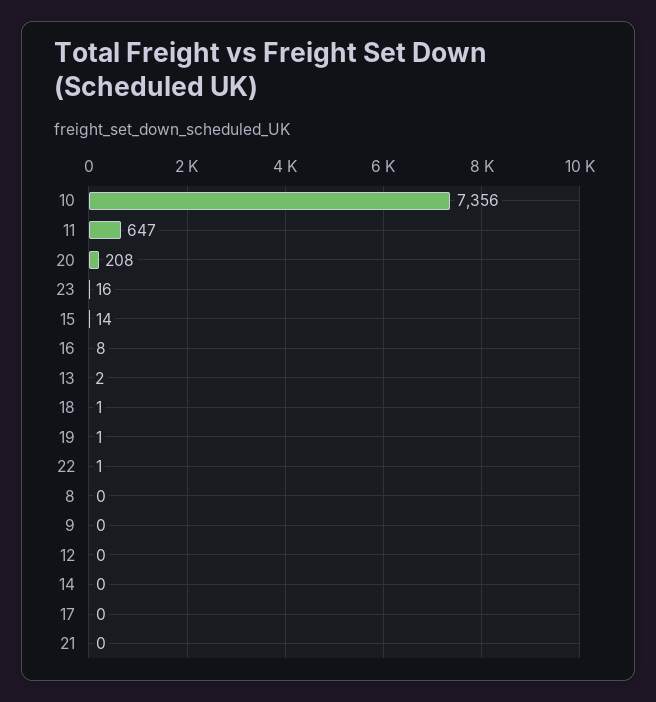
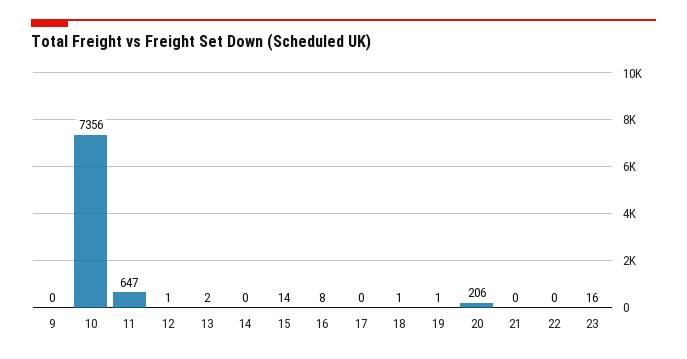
20: 208 -> 206
22: 1 -> 0
8: 0 -> none
12: 0 -> 1

